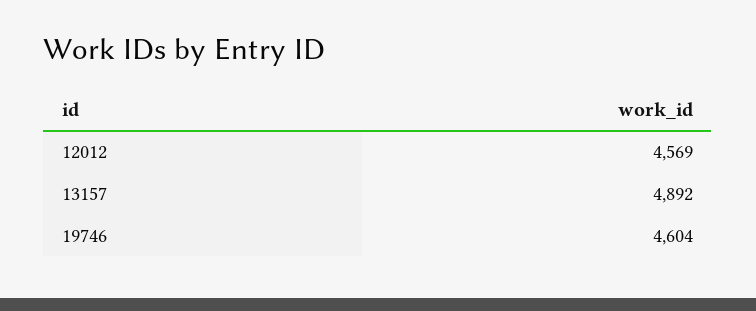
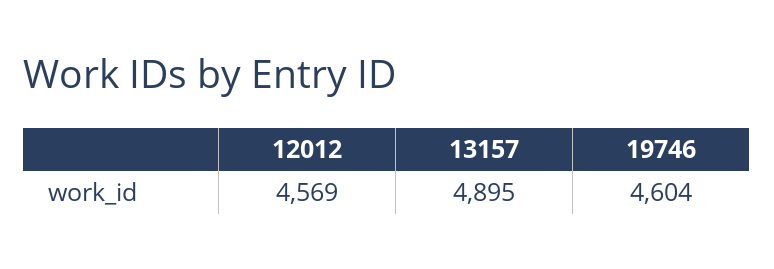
13157: 4892 -> 4895

